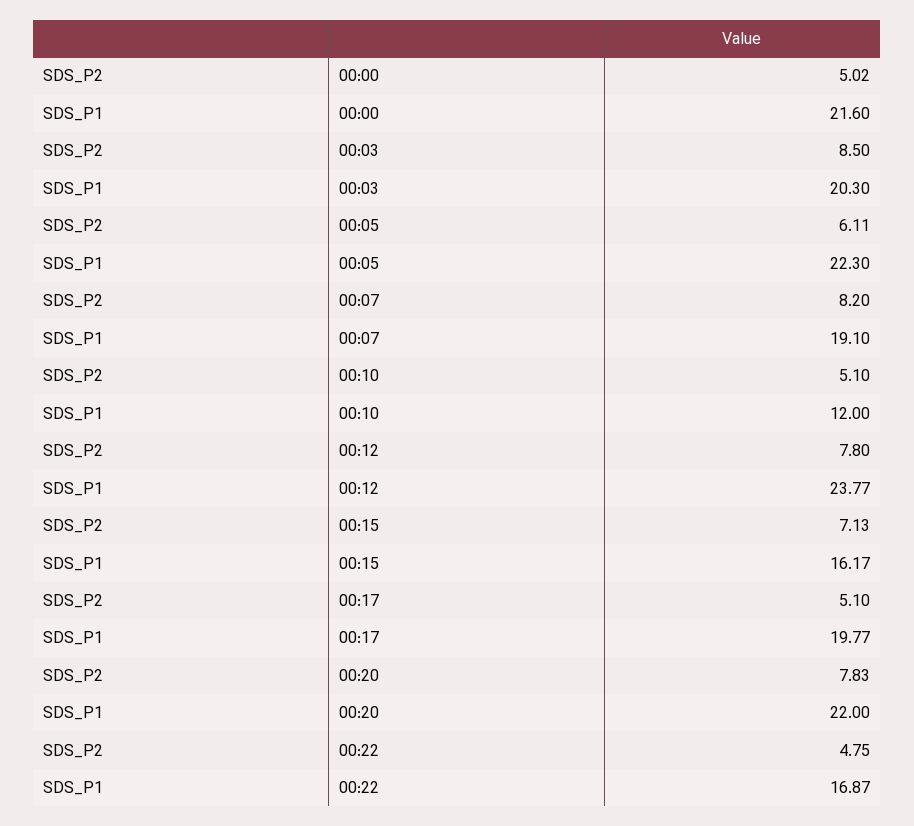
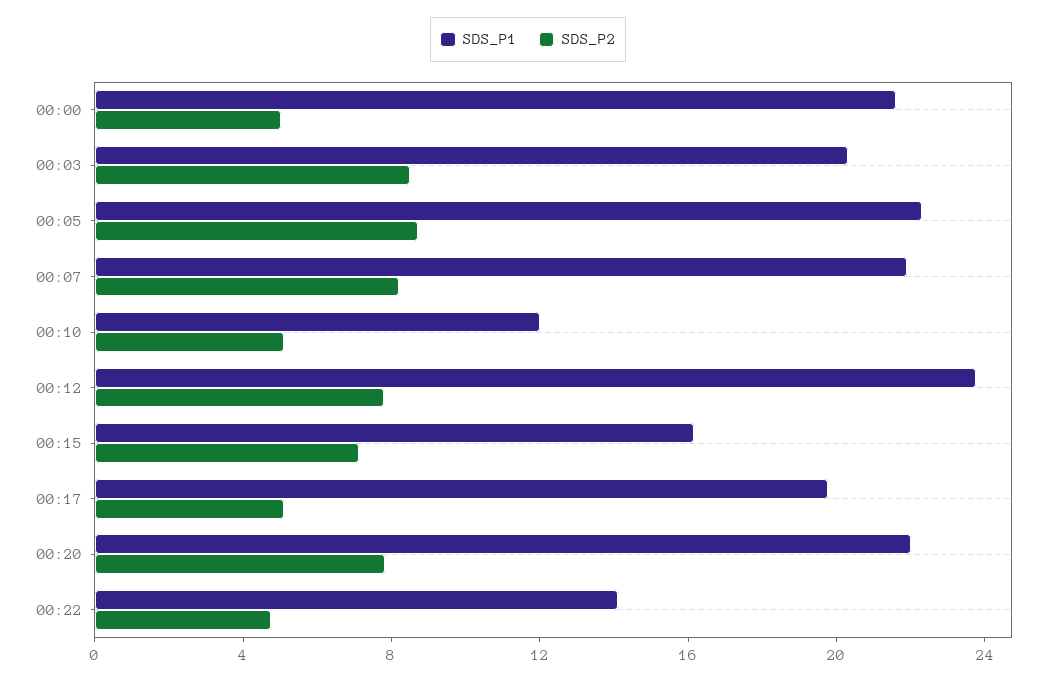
SDS_P2, 00:05: 6.11 -> 9
SDS_P1, 00:07: 19.1 -> 22
SDS_P1, 00:22: 16.87 -> 14

